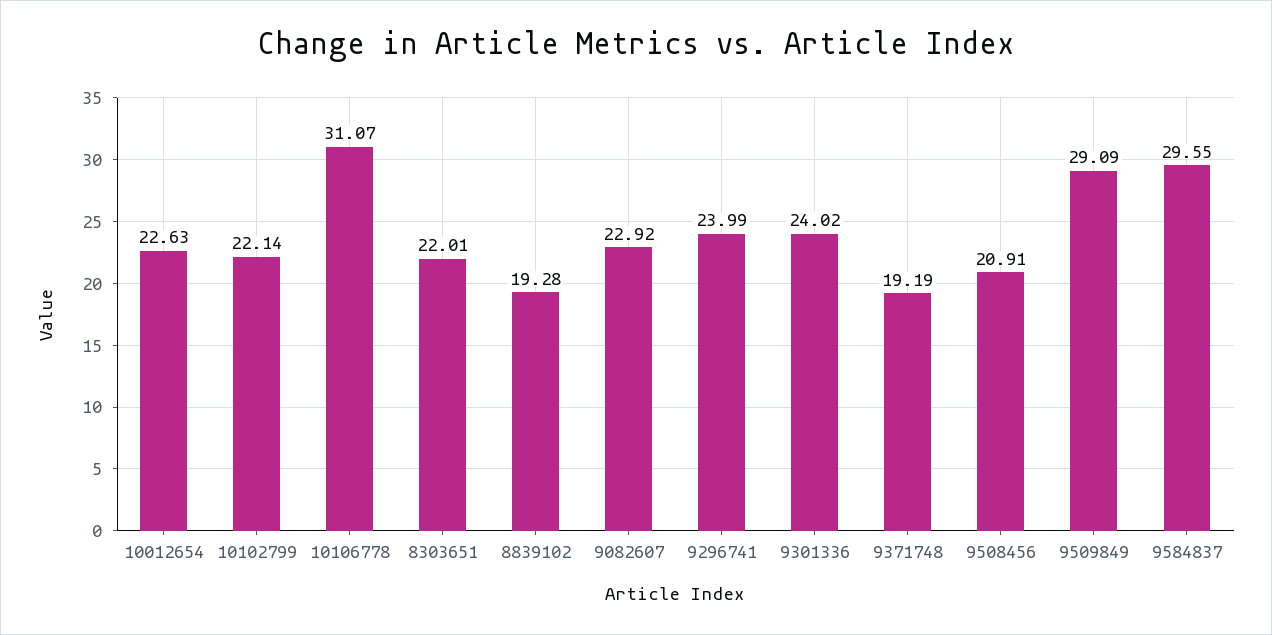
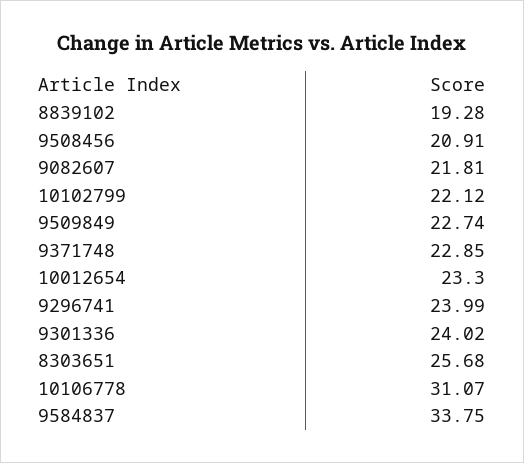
10012654: 22.63 -> 23.3
10102799: 22.14 -> 22.12
8303651: 22.01 -> 25.68
9082607: 22.92 -> 21.81
9371748: 19.19 -> 22.85
9509849: 29.09 -> 22.74
9584837: 29.55 -> 33.75

